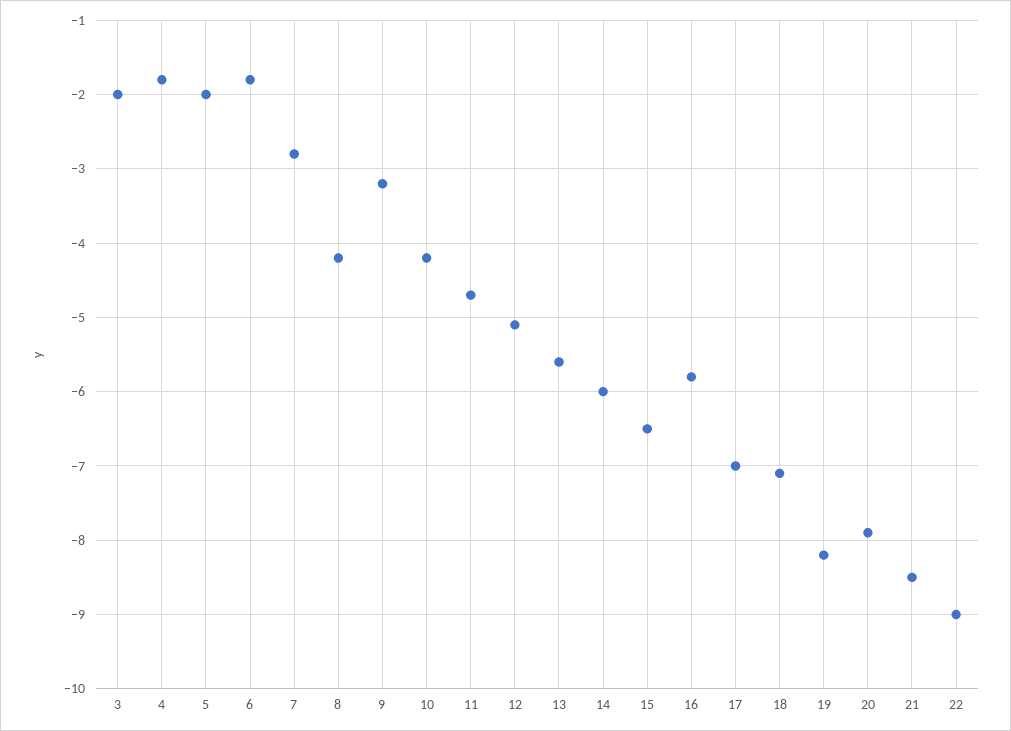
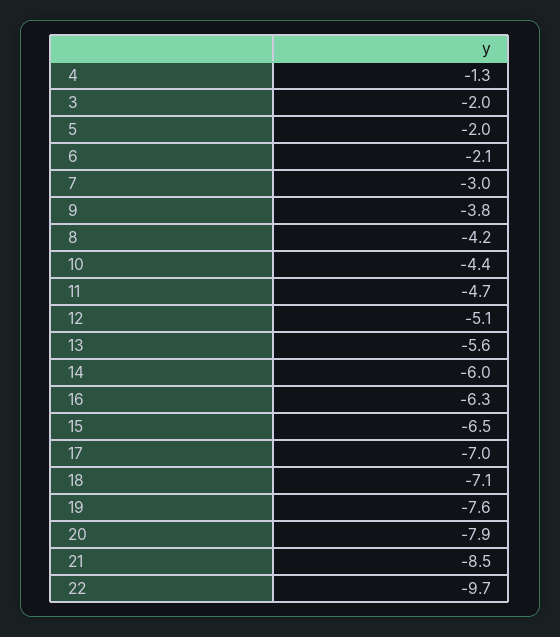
4: -1.8 -> -1.3
6: -1.8 -> -2.1
7: -2.8 -> -3
9: -3.2 -> -3.8
10: -4.2 -> -4.4
16: -5.8 -> -6.3
19: -8.2 -> -7.6
22: -9 -> -9.7

